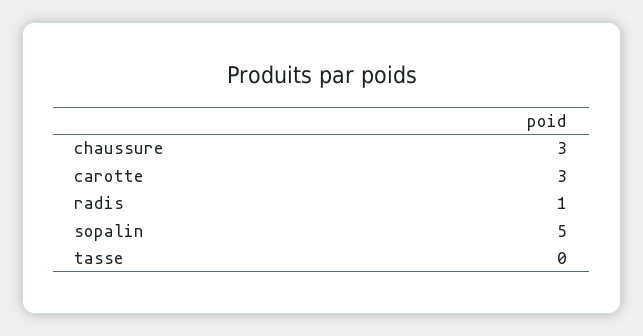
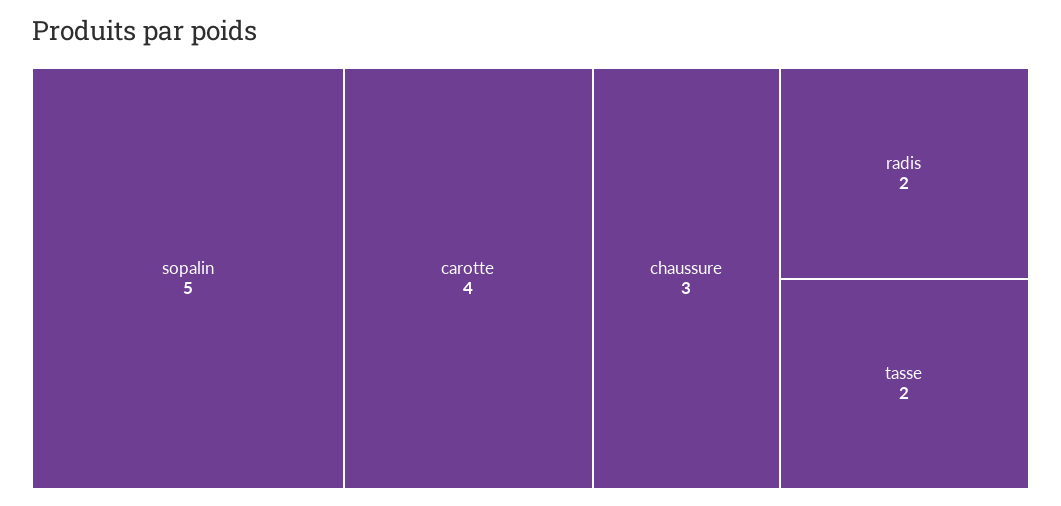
carotte: 3 -> 4
radis: 1 -> 2
tasse: 0 -> 2

